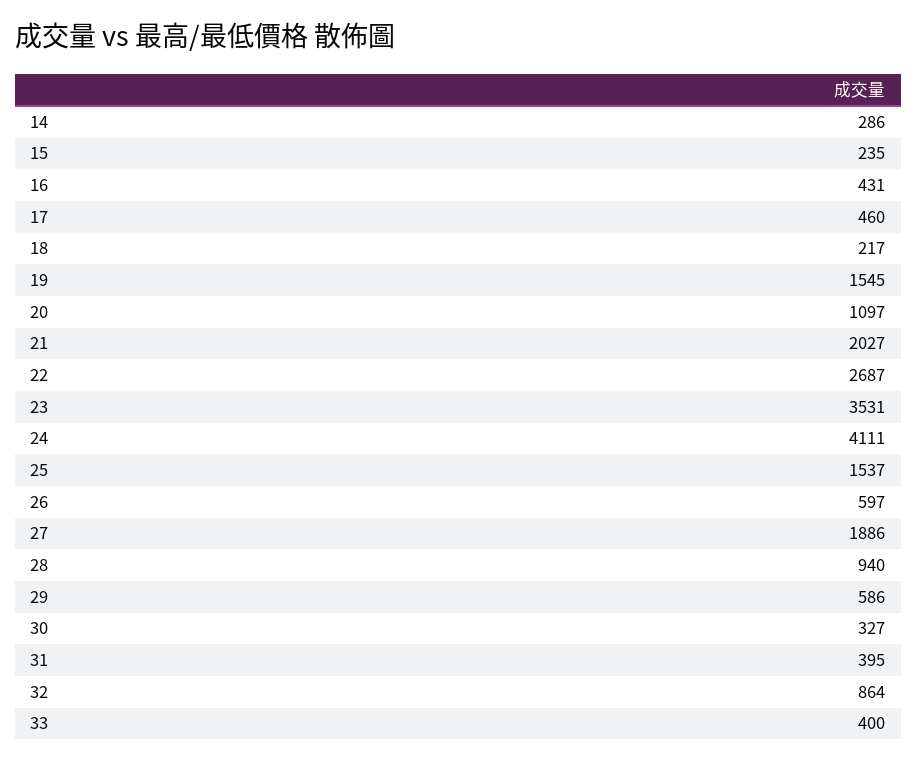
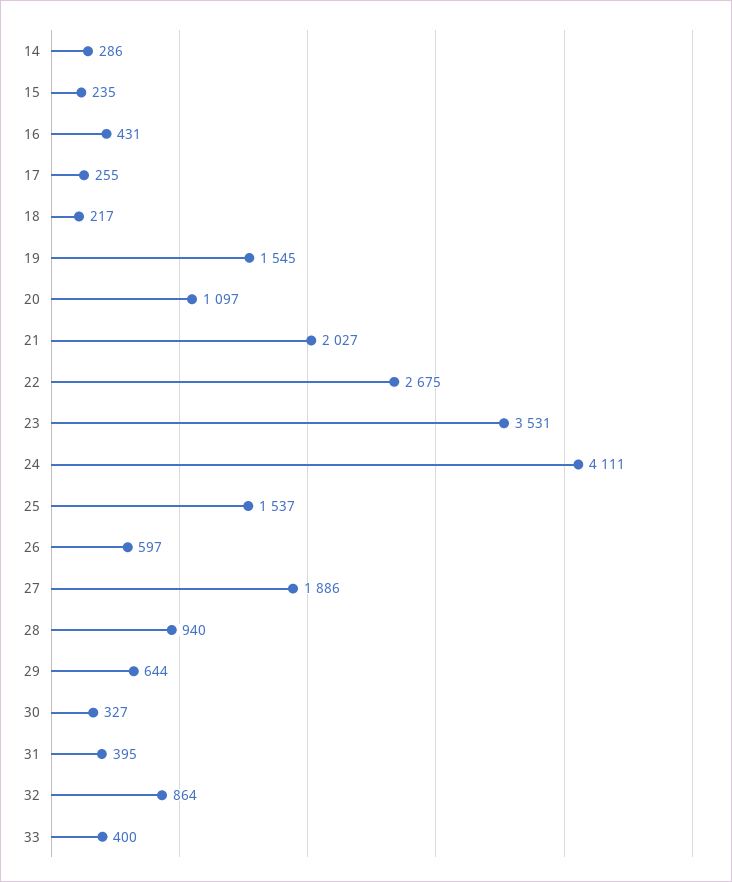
17: 460 -> 255
22: 2687 -> 2675
29: 586 -> 644

